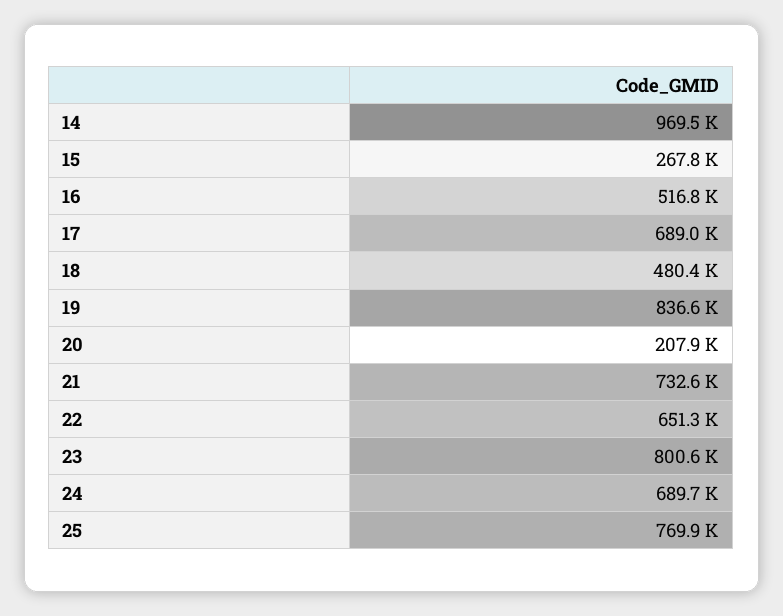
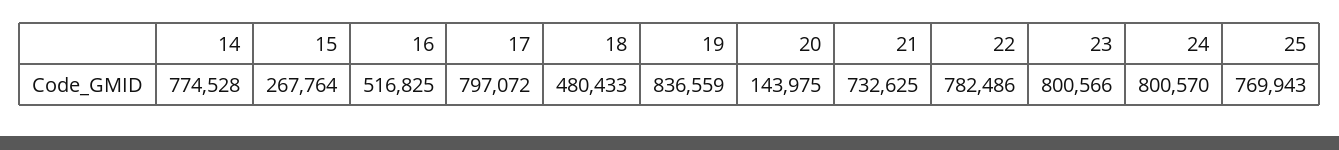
14: 969500 -> 774528
17: 689000 -> 797072
20: 207900 -> 143975
22: 651300 -> 782486
24: 689700 -> 800570

